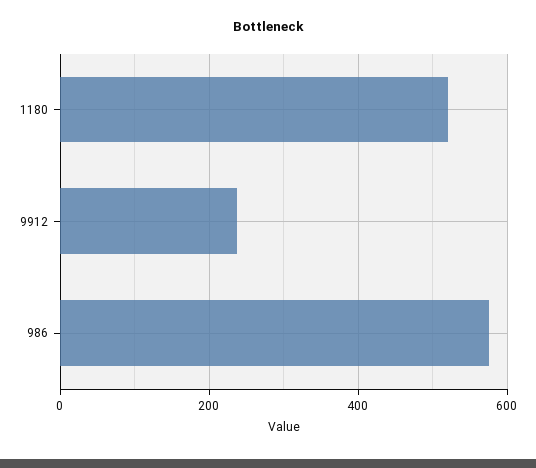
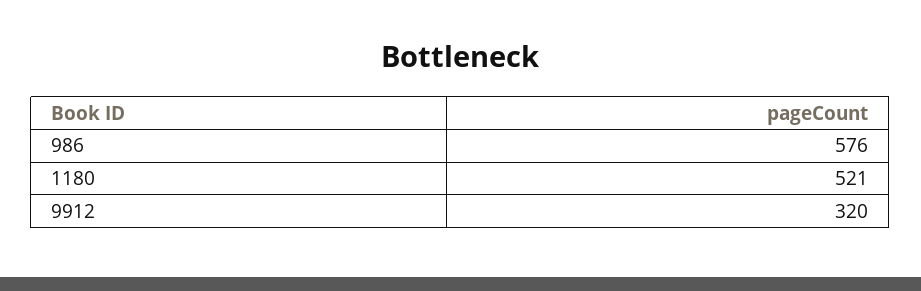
9912: 240 -> 320

